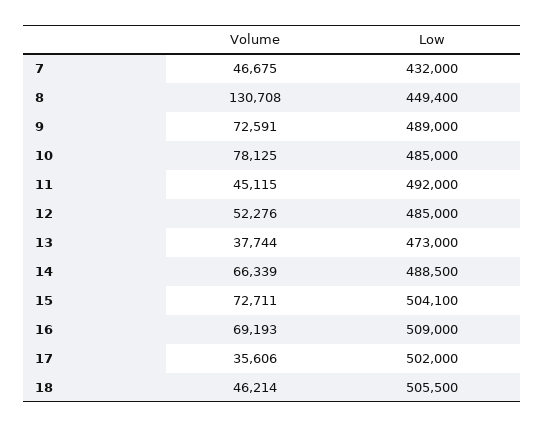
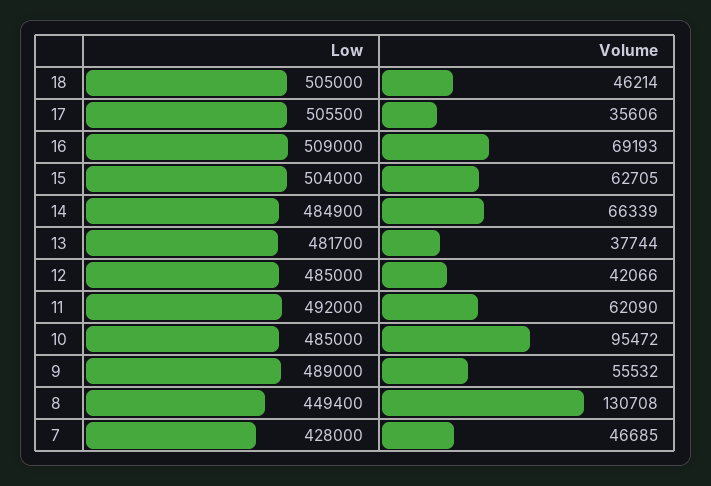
Volume, 7: 46675 -> 46685
Low, 7: 432000 -> 428000
Volume, 9: 72591 -> 55532
Volume, 10: 78125 -> 95472
Volume, 11: 45115 -> 62090
Volume, 12: 52276 -> 42066
Low, 13: 473000 -> 481700
Low, 14: 488500 -> 484900
Volume, 15: 72711 -> 62705
Low, 15: 504100 -> 504000
Low, 17: 502000 -> 505500
Low, 18: 505500 -> 505000

